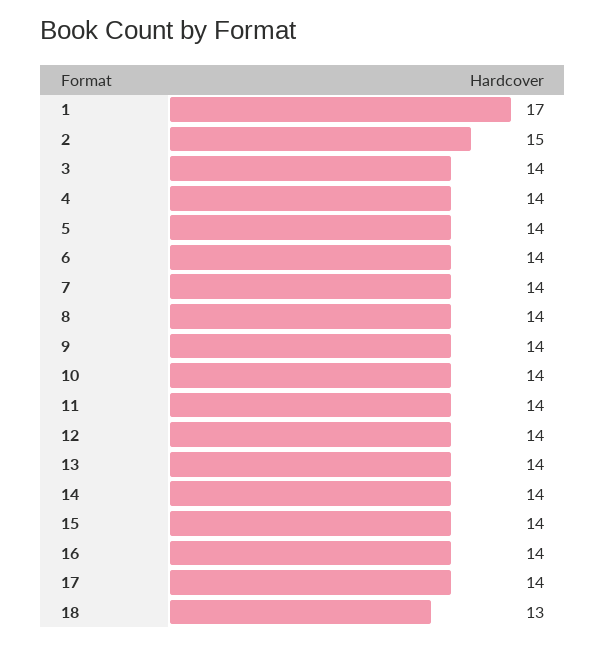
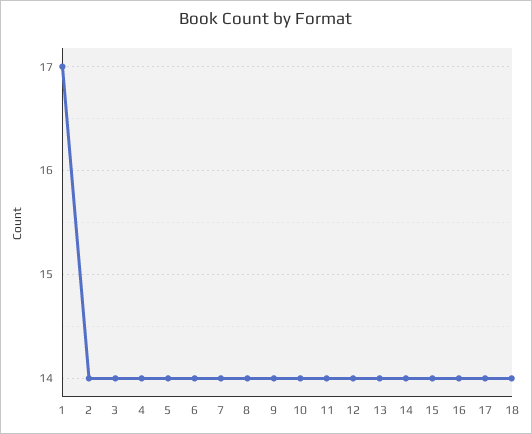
2: 15 -> 14
18: 13 -> 14

